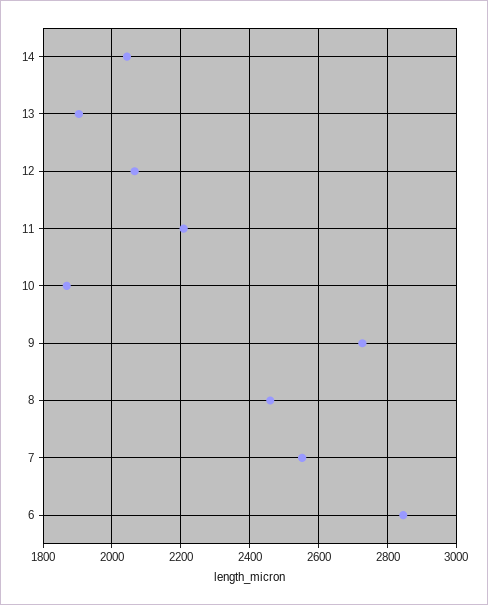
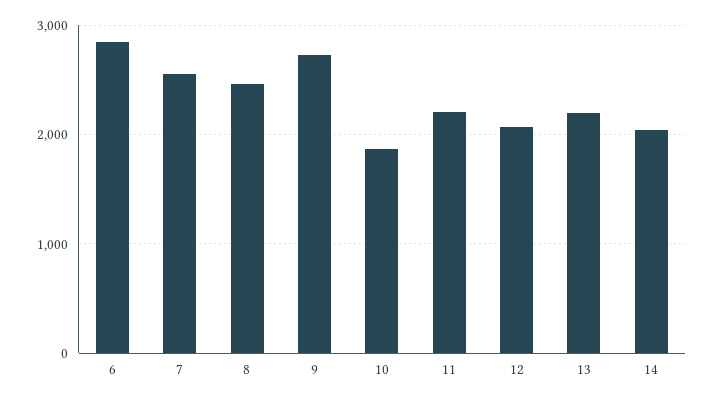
13: 1900 -> 2200

